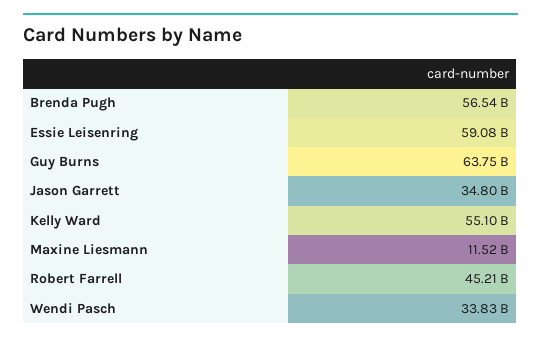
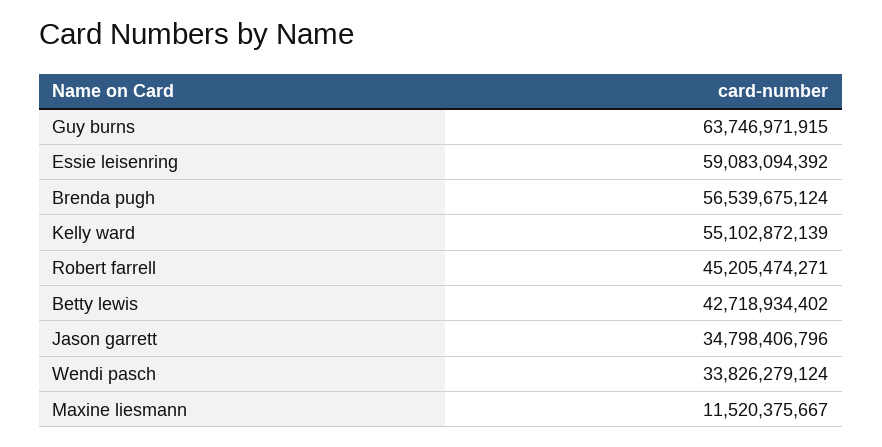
Betty lewis: none -> 42718934402

